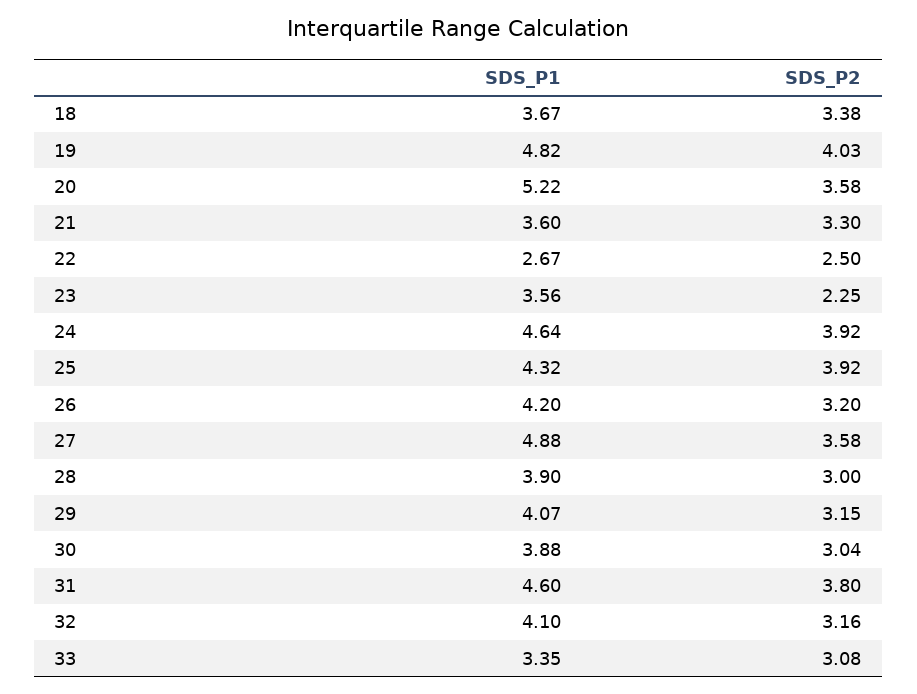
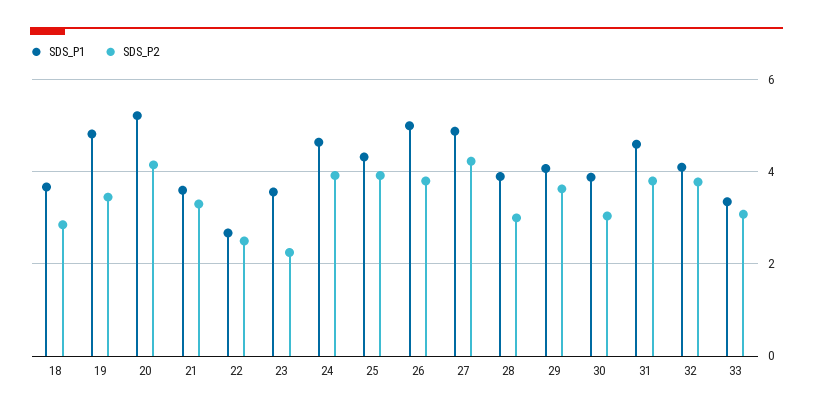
SDS_P2, 18: 3.38 -> 2.8
SDS_P2, 19: 4.03 -> 3.4
SDS_P2, 20: 3.58 -> 4.2
SDS_P1, 26: 4.2 -> 5
SDS_P2, 26: 3.2 -> 3.8
SDS_P2, 27: 3.58 -> 4.2
SDS_P2, 29: 3.15 -> 3.6
SDS_P2, 32: 3.16 -> 3.8

